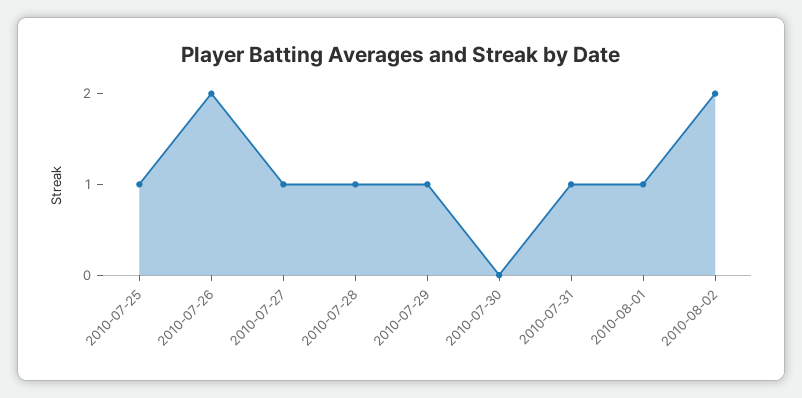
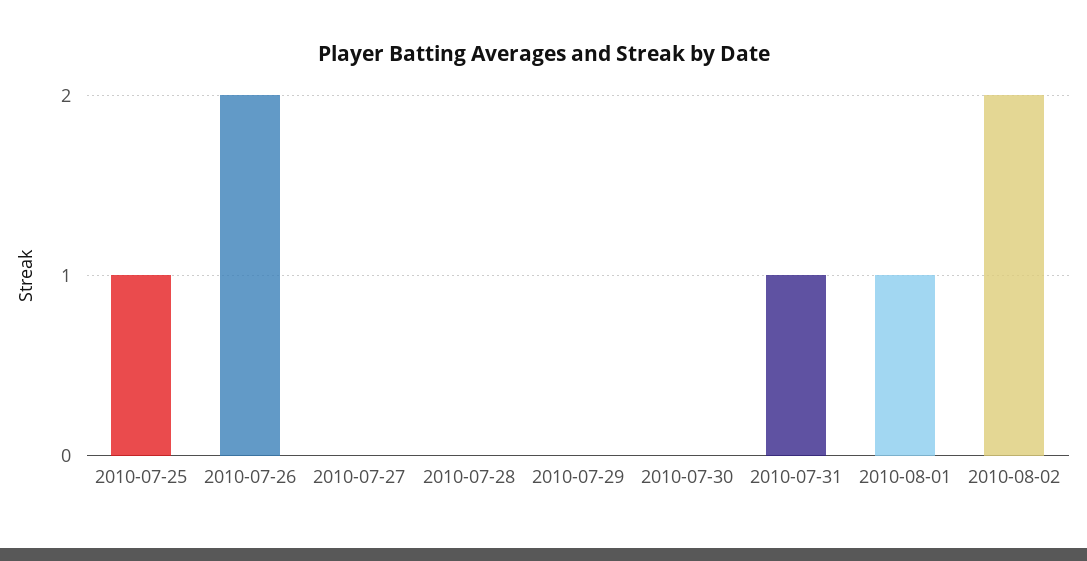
2010-07-27: 1 -> 0
2010-07-28: 1 -> 0
2010-07-29: 1 -> 0

